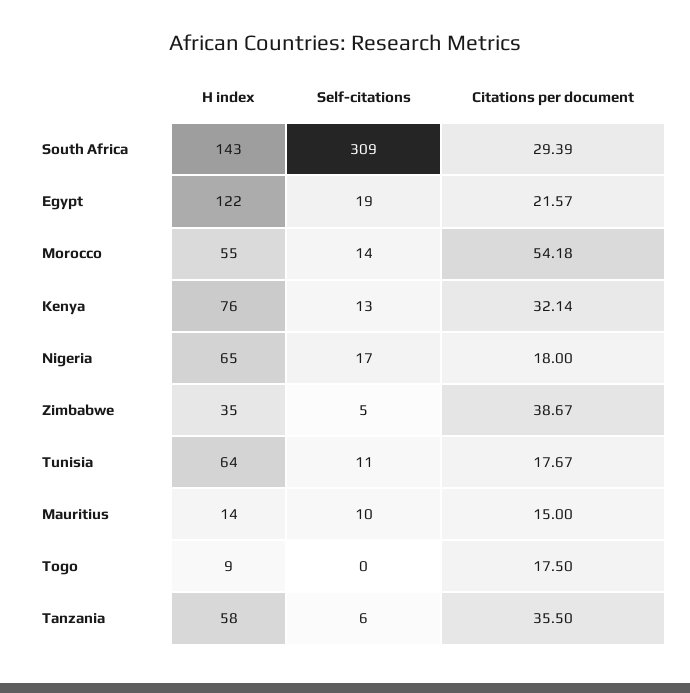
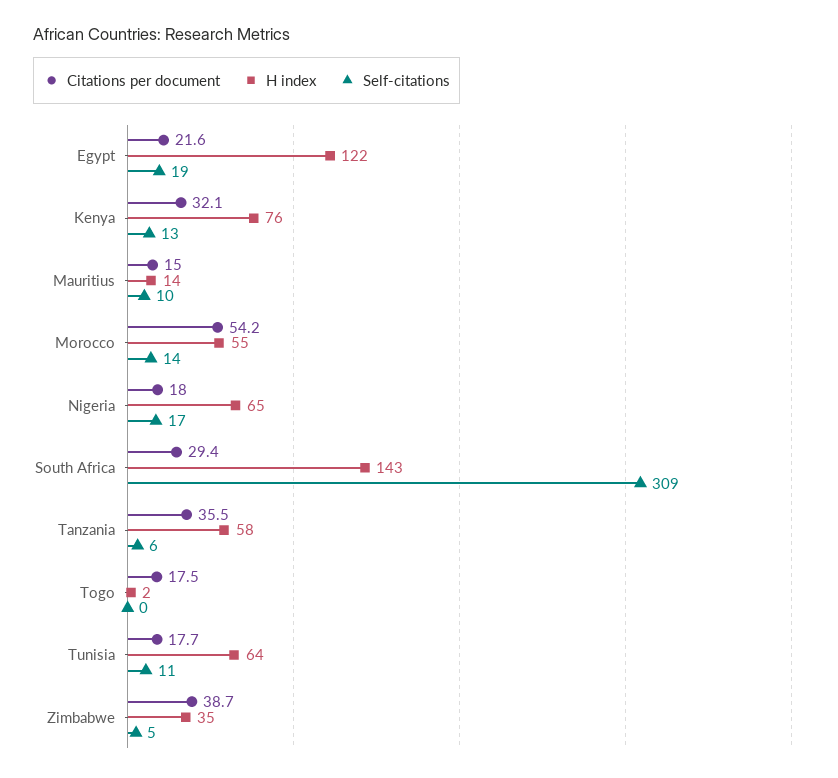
H index, Togo: 9 -> 2

